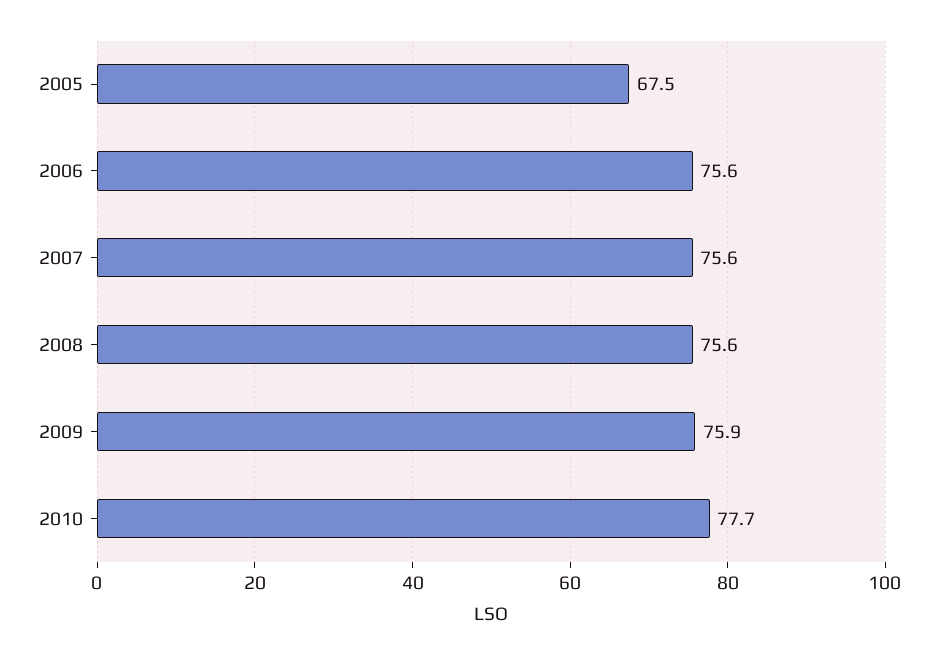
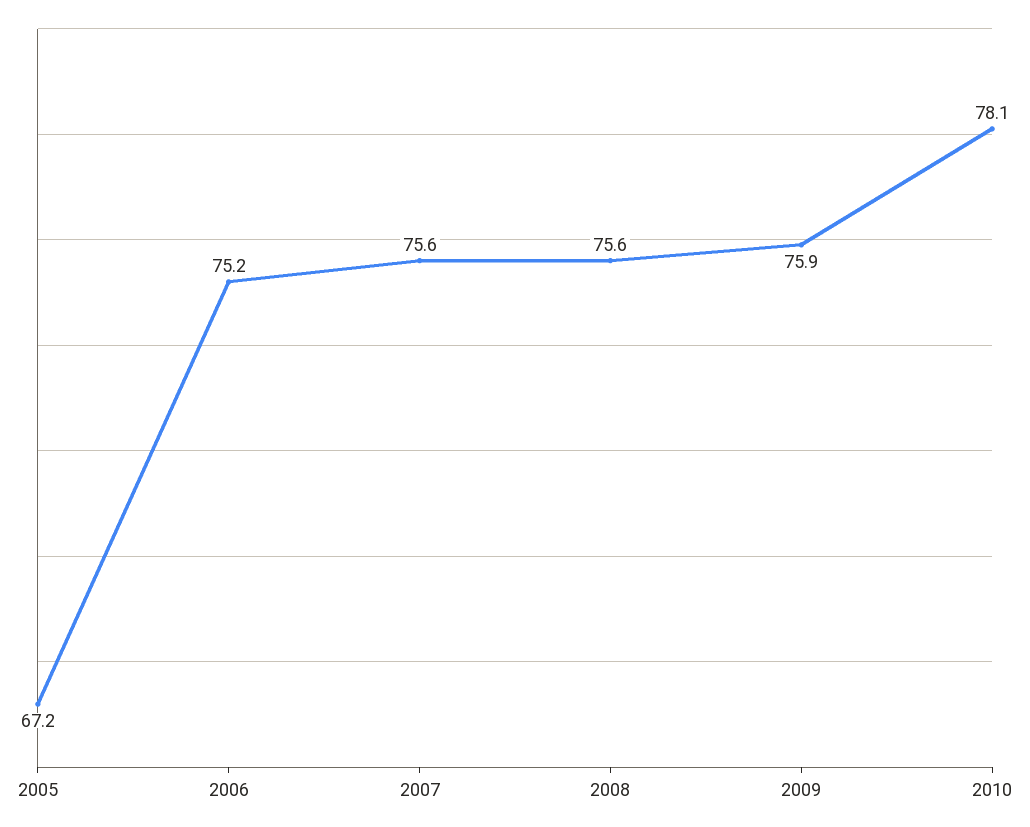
2005: 67.5 -> 67.2
2006: 75.6 -> 75.2
2010: 77.7 -> 78.1

